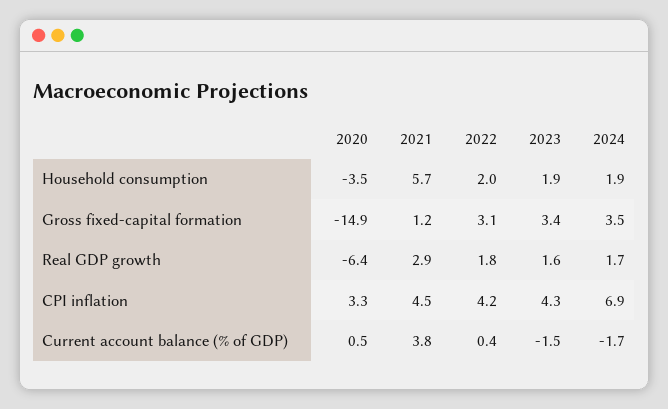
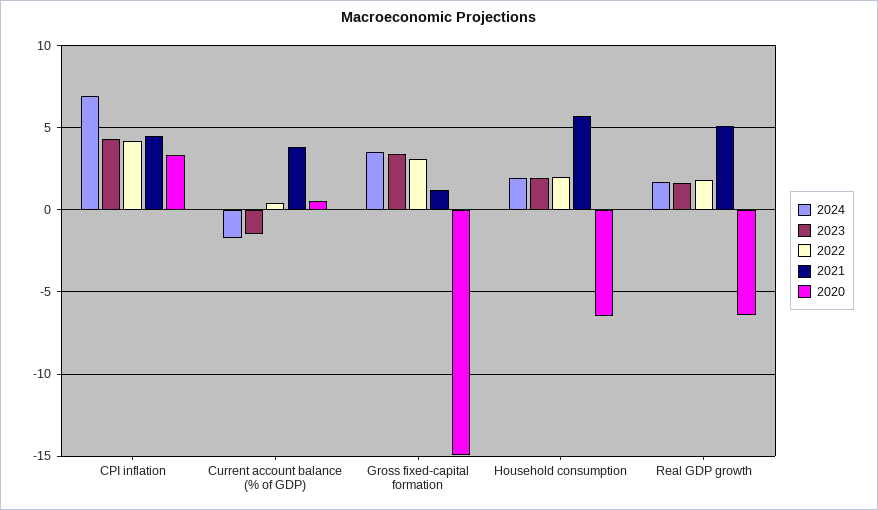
2020, Household consumption: -3.5 -> -6.5
2021, Real GDP growth: 2.9 -> 5

